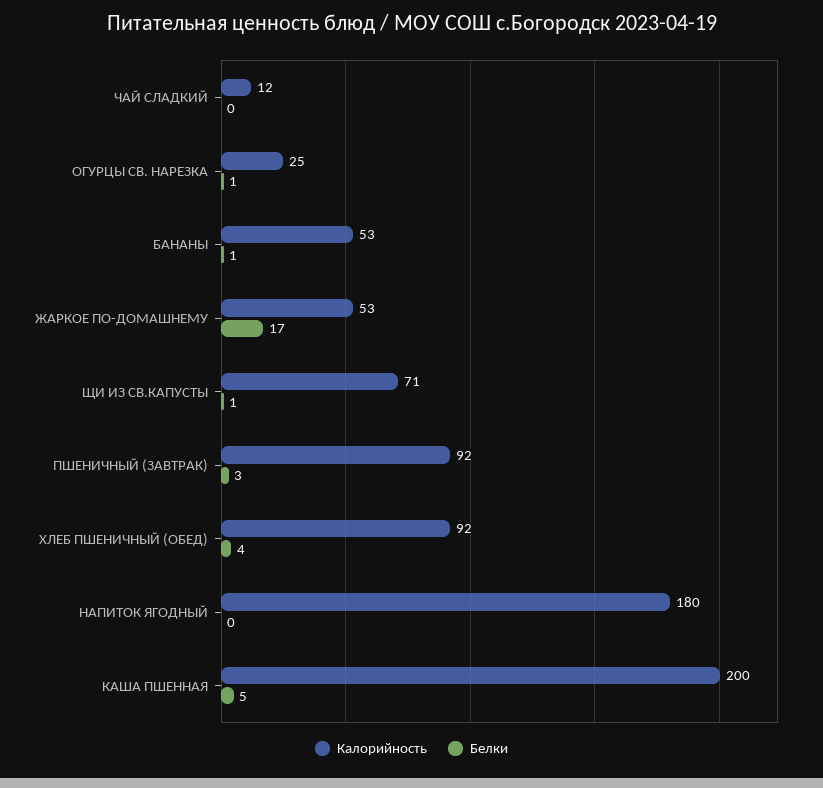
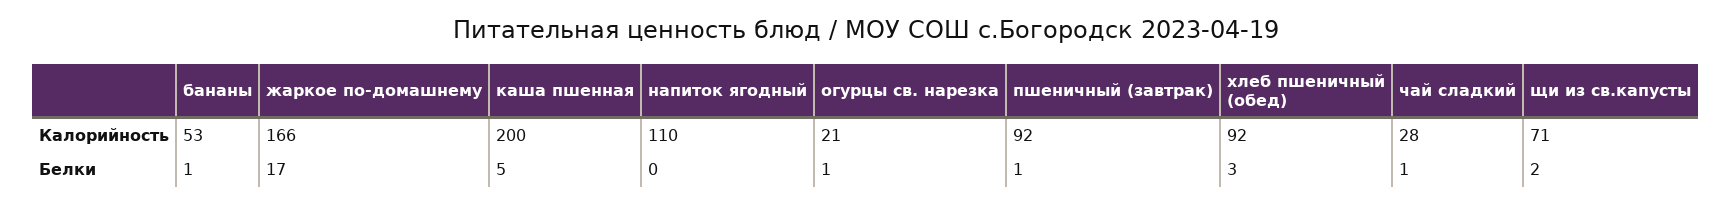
Калорийность, ЧАЙ СЛАДКИЙ: 12 -> 28
Белки, ЧАЙ СЛАДКИЙ: 0 -> 1
Калорийность, ОГУРЦЫ СВ. НАРЕЗКА: 25 -> 21
Калорийность, ЖАРКОЕ ПО-ДОМАШНЕМУ: 53 -> 166
Белки, ЩИ ИЗ СВ.КАПУСТЫ: 1 -> 2
Белки, ПШЕНИЧНЫЙ (ЗАВТРАК): 3 -> 1
Белки, ХЛЕБ ПШЕНИЧНЫЙ (ОБЕД): 4 -> 3
Калорийность, НАПИТОК ЯГОДНЫЙ: 180 -> 110

